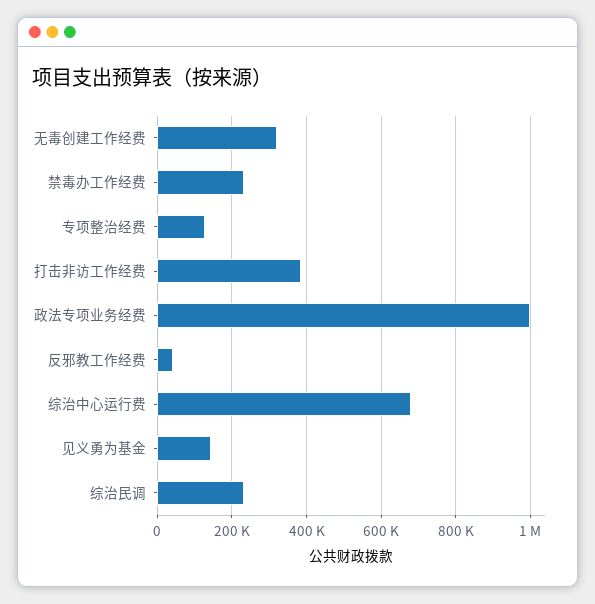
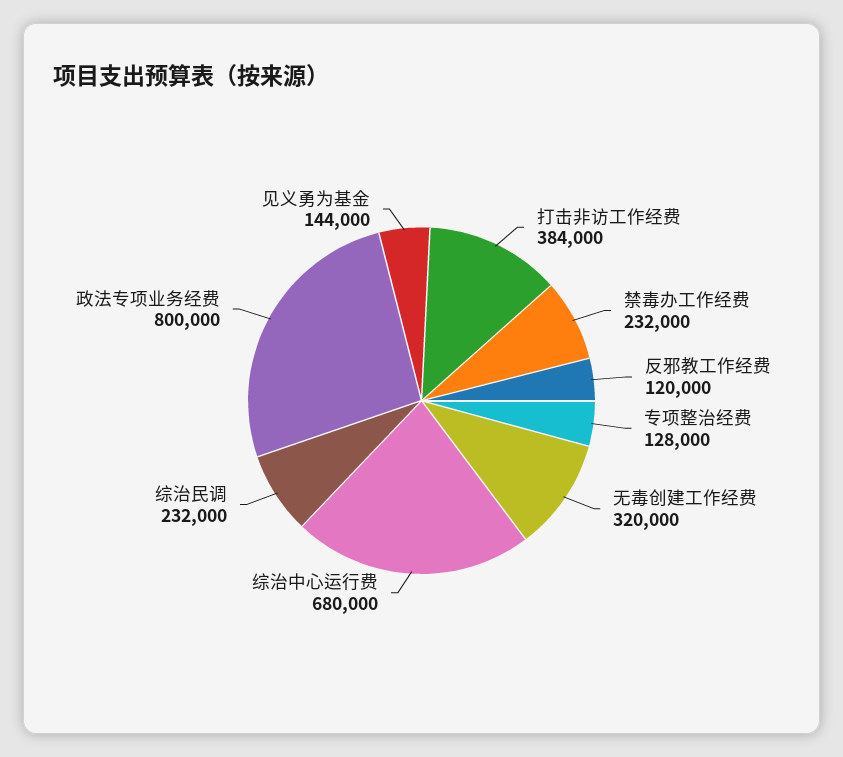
政法专项业务经费: 1000000 -> 800000
反邪教工作经费: 40000 -> 120000

